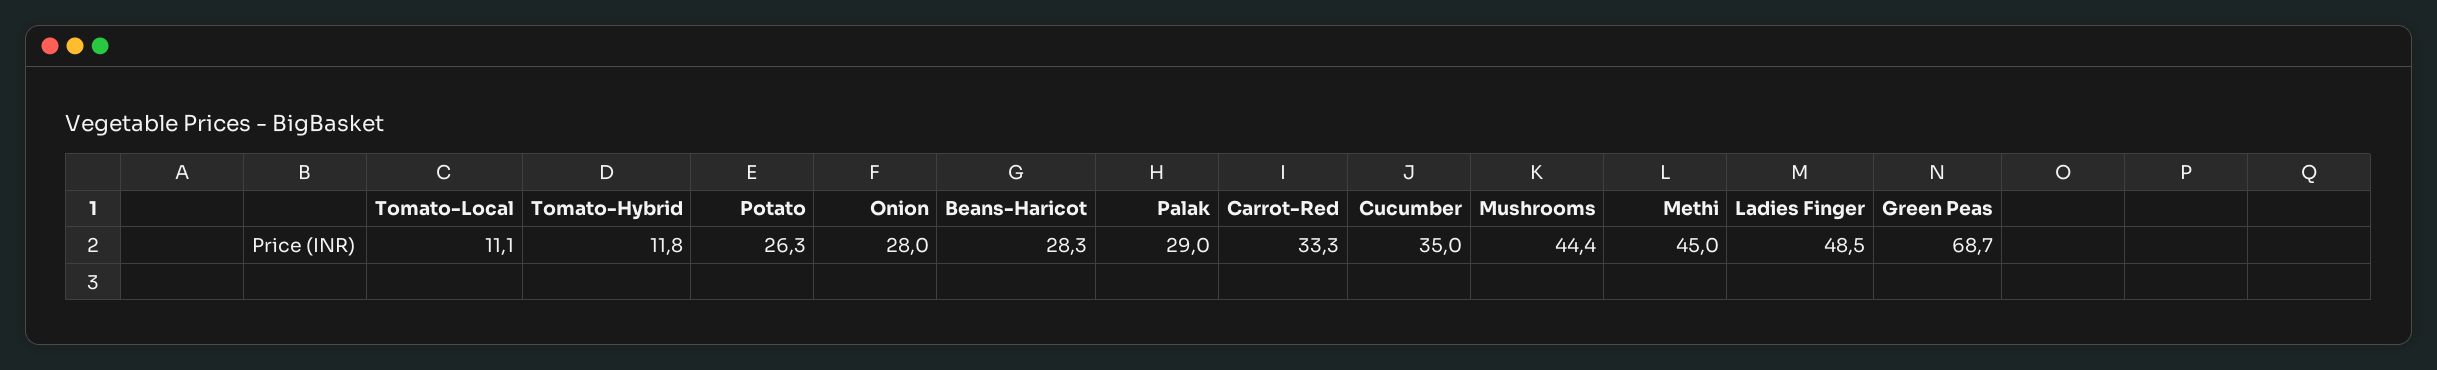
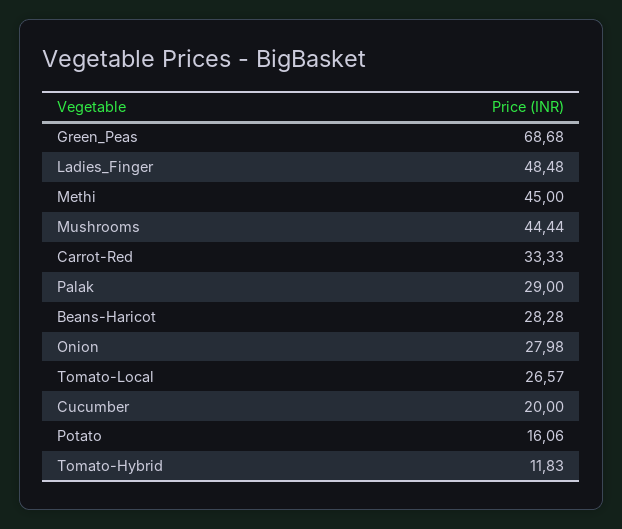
Tomato-Local: 11.1 -> 26.57
Potato: 26.3 -> 16.06
Cucumber: 35 -> 20

